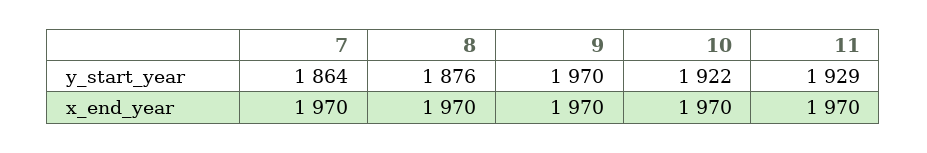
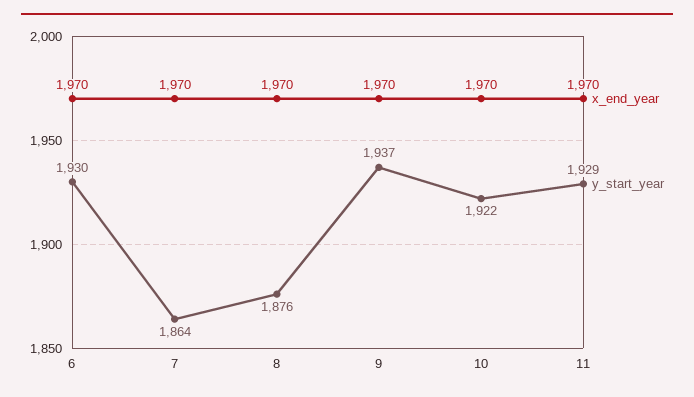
y_start_year, 9: 1970 -> 1937
x_end_year, 6: none -> 1970
y_start_year, 6: none -> 1930

